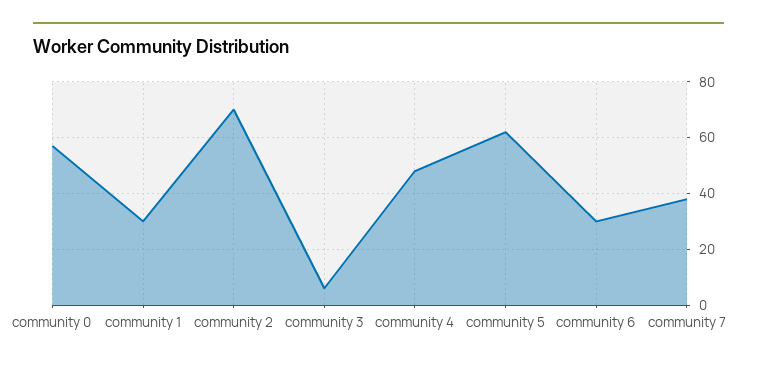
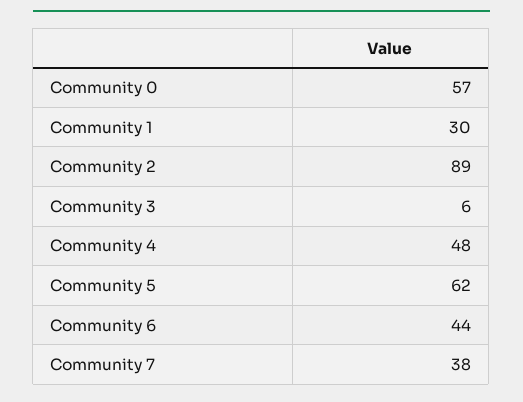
community 2: 70 -> 89
community 6: 30 -> 44

